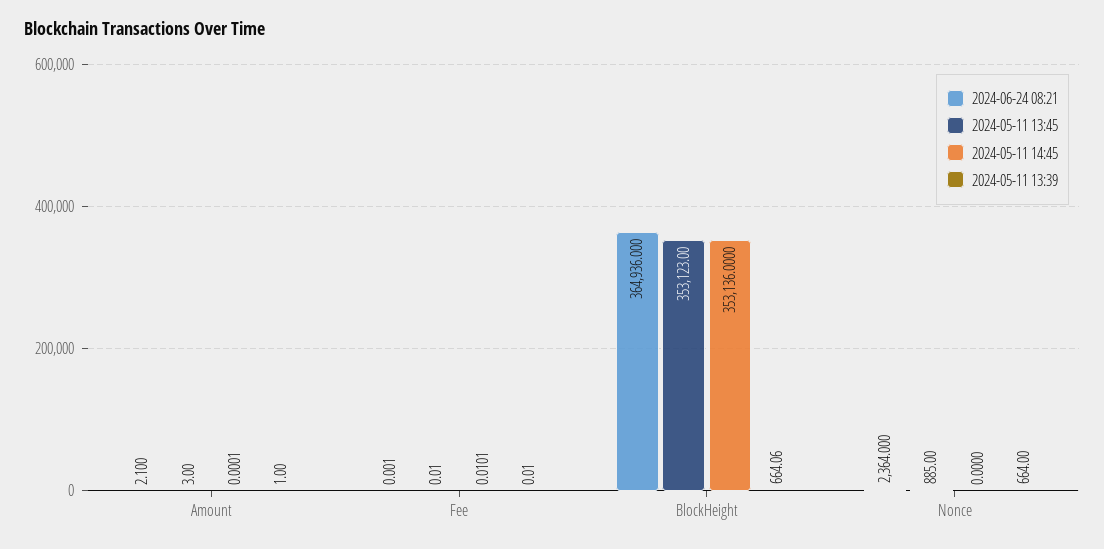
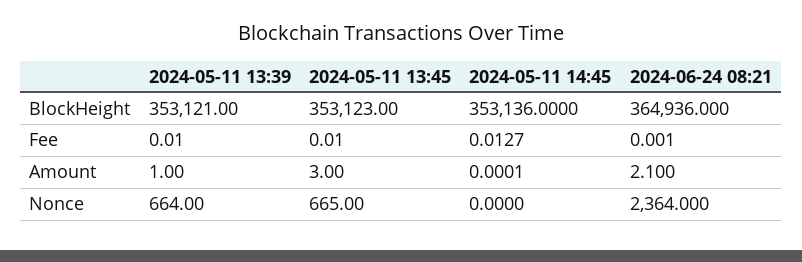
2024-05-11 14:45, Fee: 0.0101 -> 0.0127
2024-05-11 13:39, BlockHeight: 664.06 -> 353121
2024-05-11 13:45, Nonce: 885 -> 665

